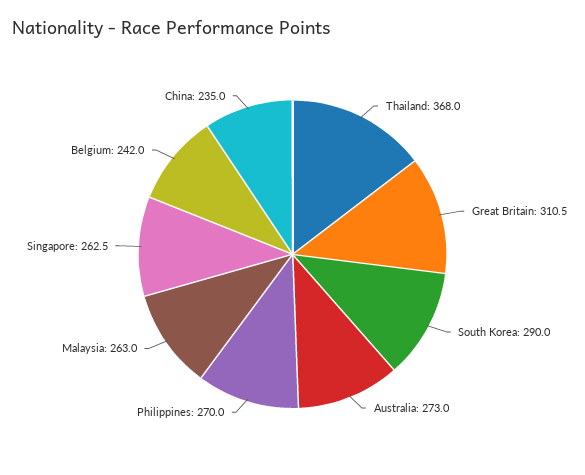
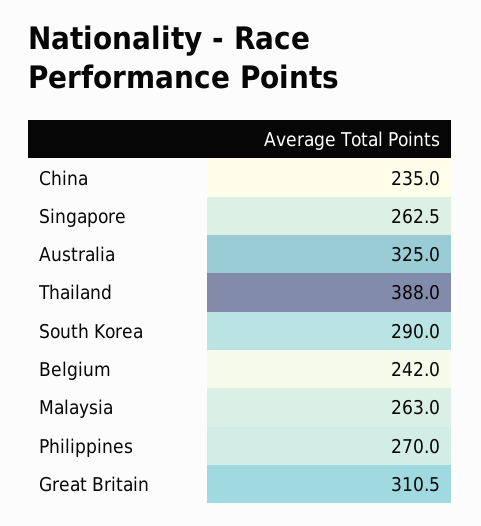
Thailand: 368 -> 388
Australia: 273 -> 325

